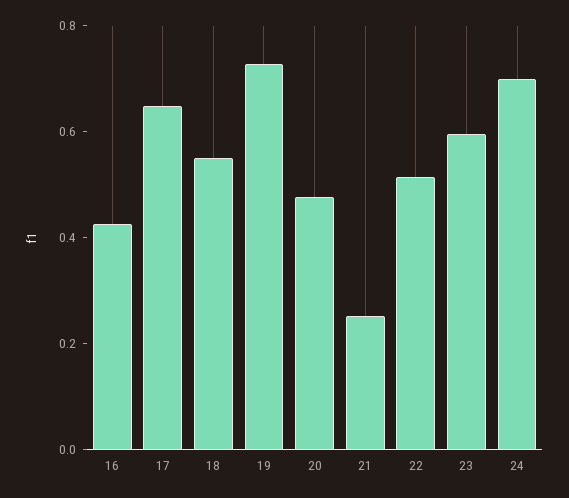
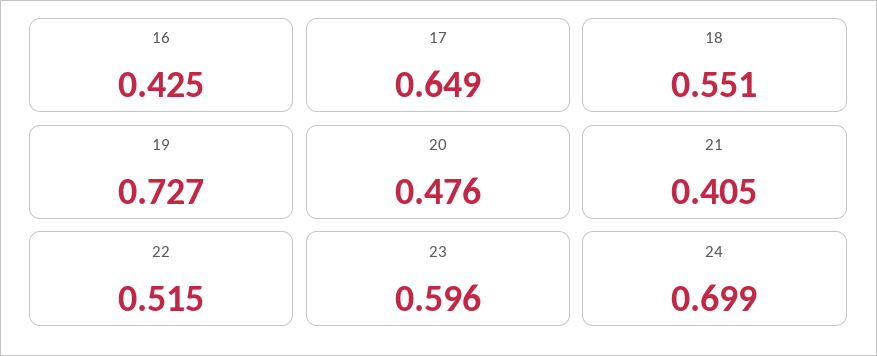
21: 0.25 -> 0.405

